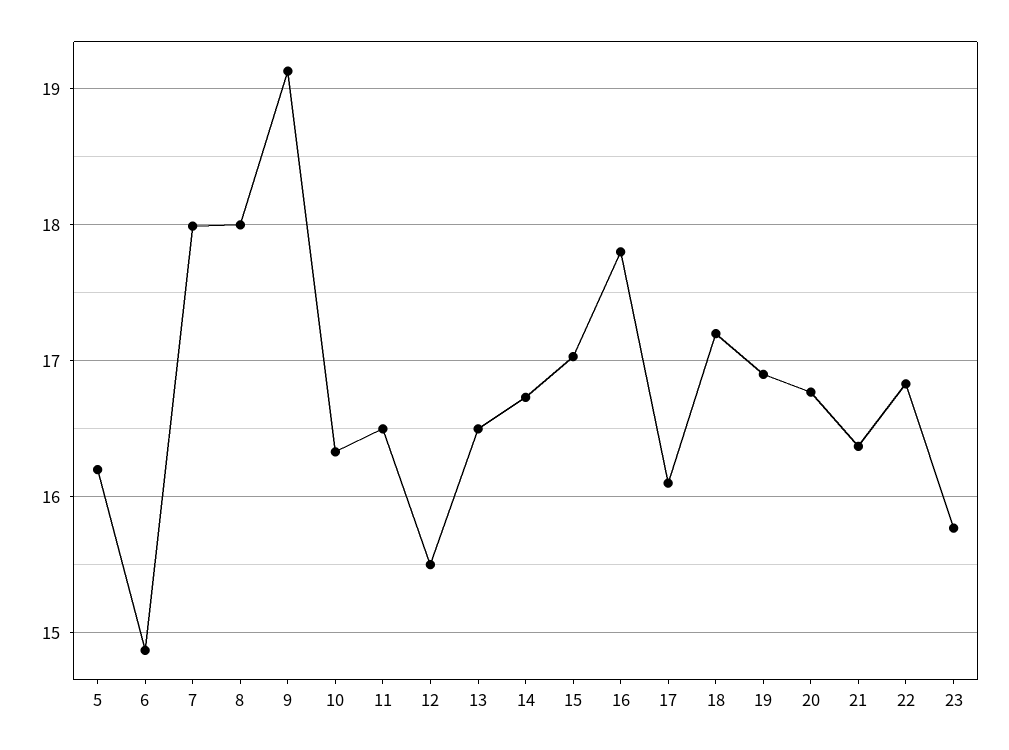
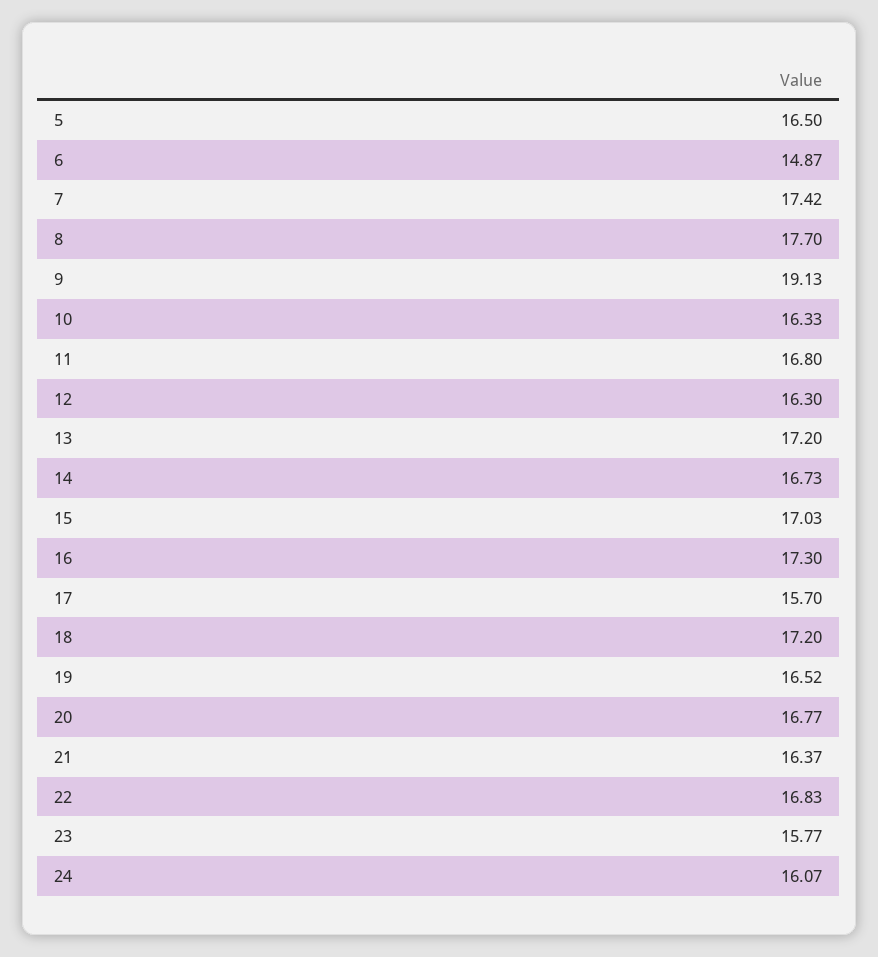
5: 16.2 -> 16.5
7: 18 -> 17.42
8: 18 -> 17.7
11: 16.5 -> 16.8
12: 15.5 -> 16.3
13: 16.5 -> 17.2
16: 17.8 -> 17.3
17: 16.1 -> 15.7
19: 16.9 -> 16.52
24: none -> 16.07

